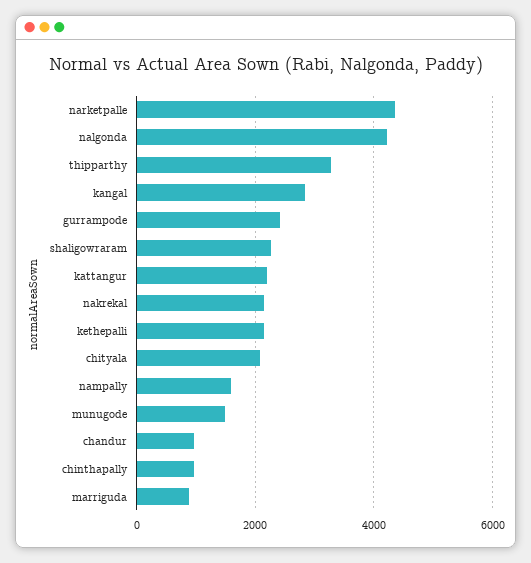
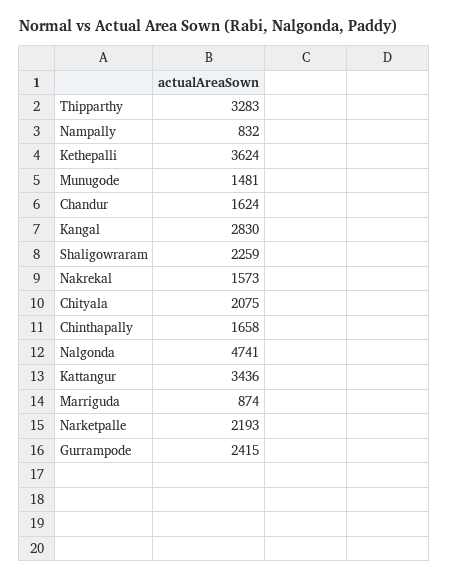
narketpalle: 4400 -> 2193
nalgonda: 4200 -> 4741
kattangur: 2200 -> 3436
nakrekal: 2200 -> 1573
kethepalli: 2200 -> 3624
nampally: 1600 -> 832
chandur: 1000 -> 1624
chinthapally: 1000 -> 1658

